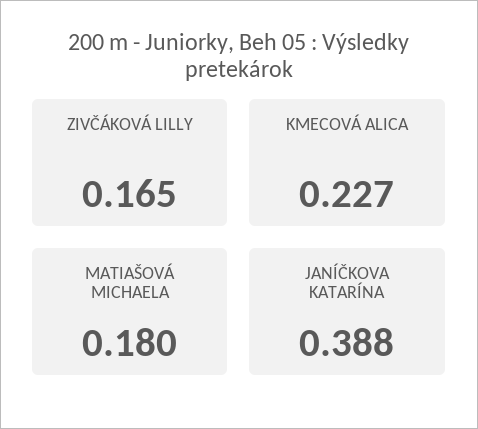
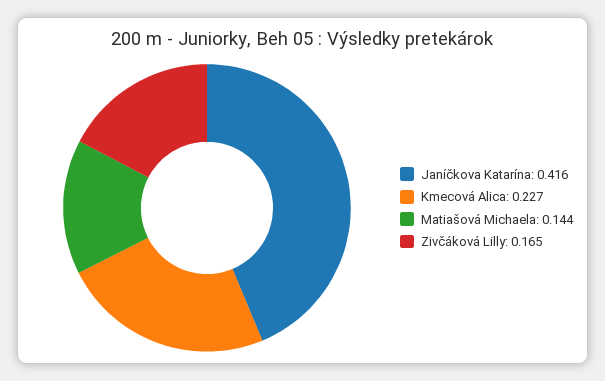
MATIAŠOVÁ MICHAELA: 0.18 -> 0.144
JANÍČKOVA KATARÍNA: 0.388 -> 0.416

